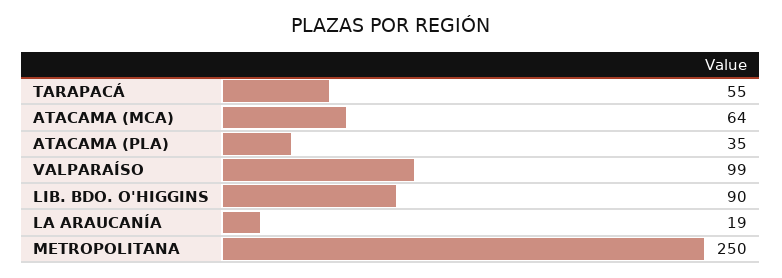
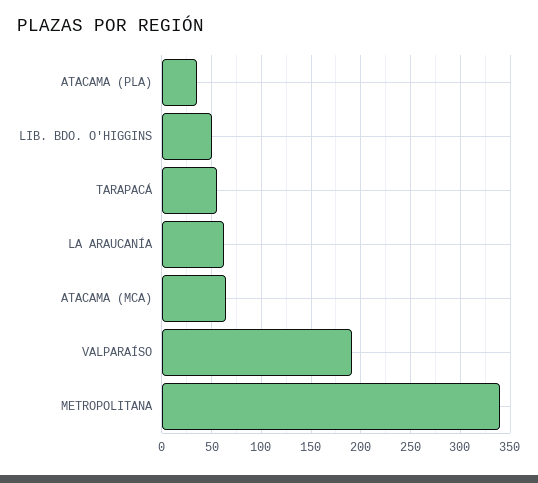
VALPARAÍSO: 99 -> 190
LIB. BDO. O'HIGGINS: 90 -> 50
LA ARAUCANÍA: 19 -> 60
METROPOLITANA: 250 -> 340

